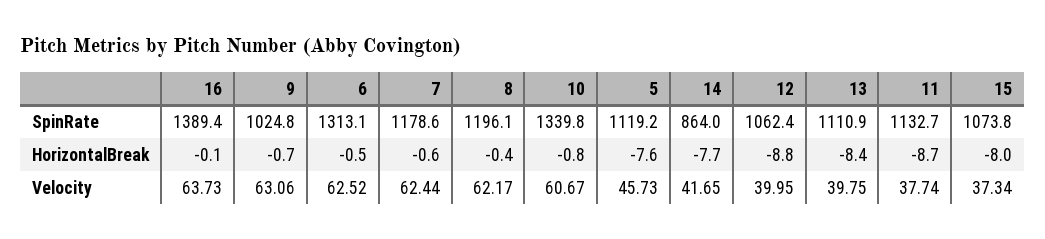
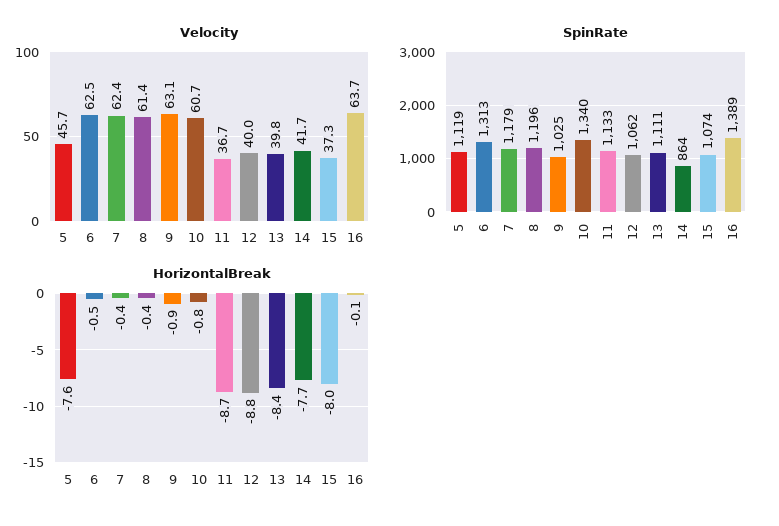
HorizontalBreak, 9: -0.7 -> -0.9
HorizontalBreak, 7: -0.6 -> -0.4
Velocity, 8: 62.17 -> 61.4
Velocity, 11: 37.74 -> 36.7

